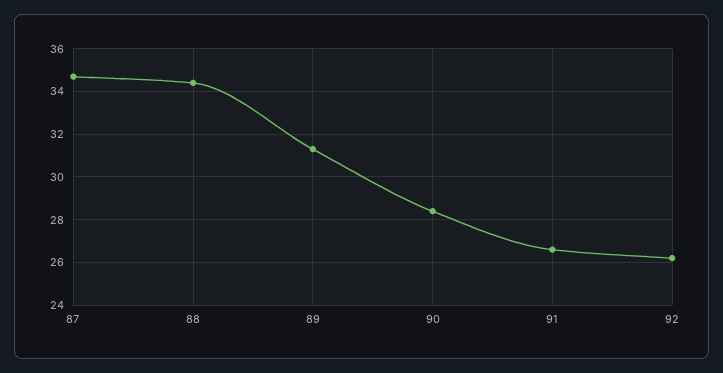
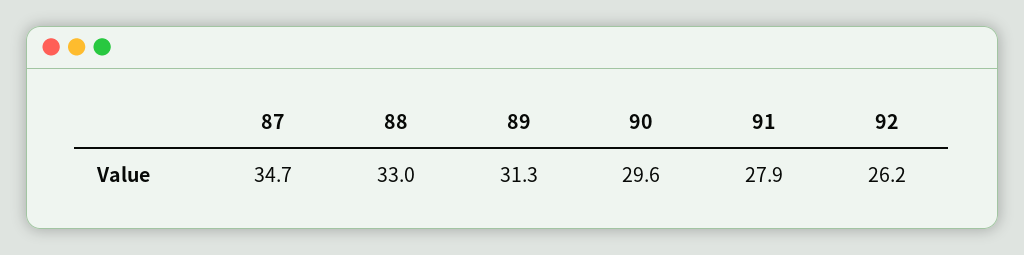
88: 34.5 -> 33
90: 28.5 -> 29.6
91: 26.5 -> 27.9

